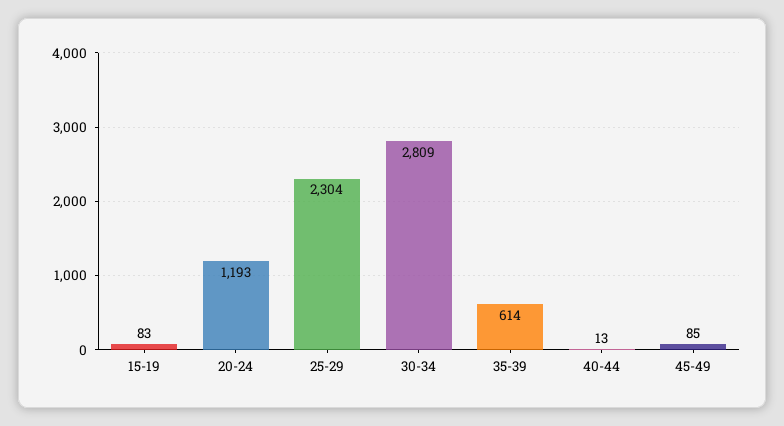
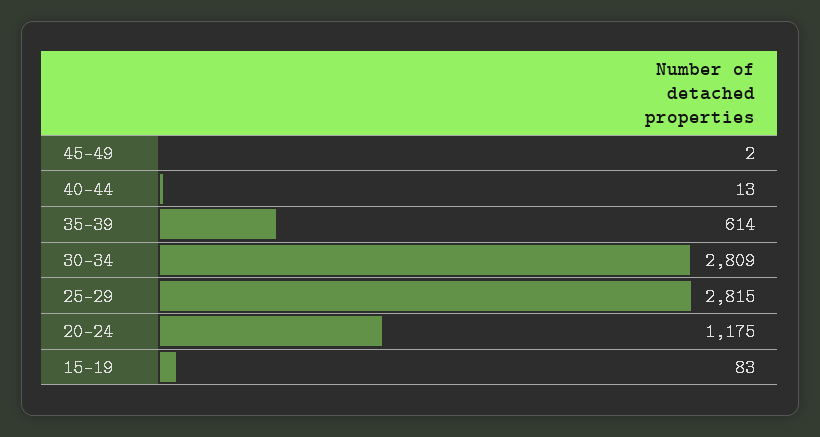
20-24: 1193 -> 1175
25-29: 2304 -> 2815
45-49: 85 -> 2

